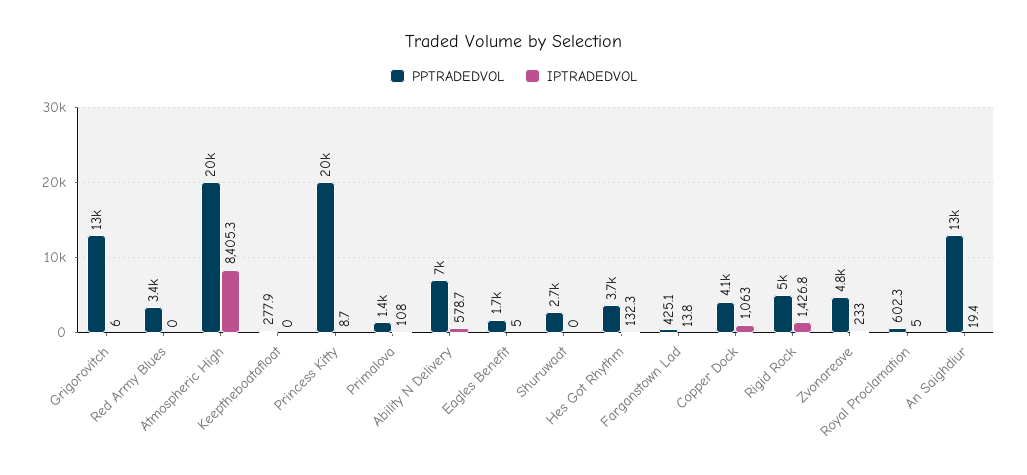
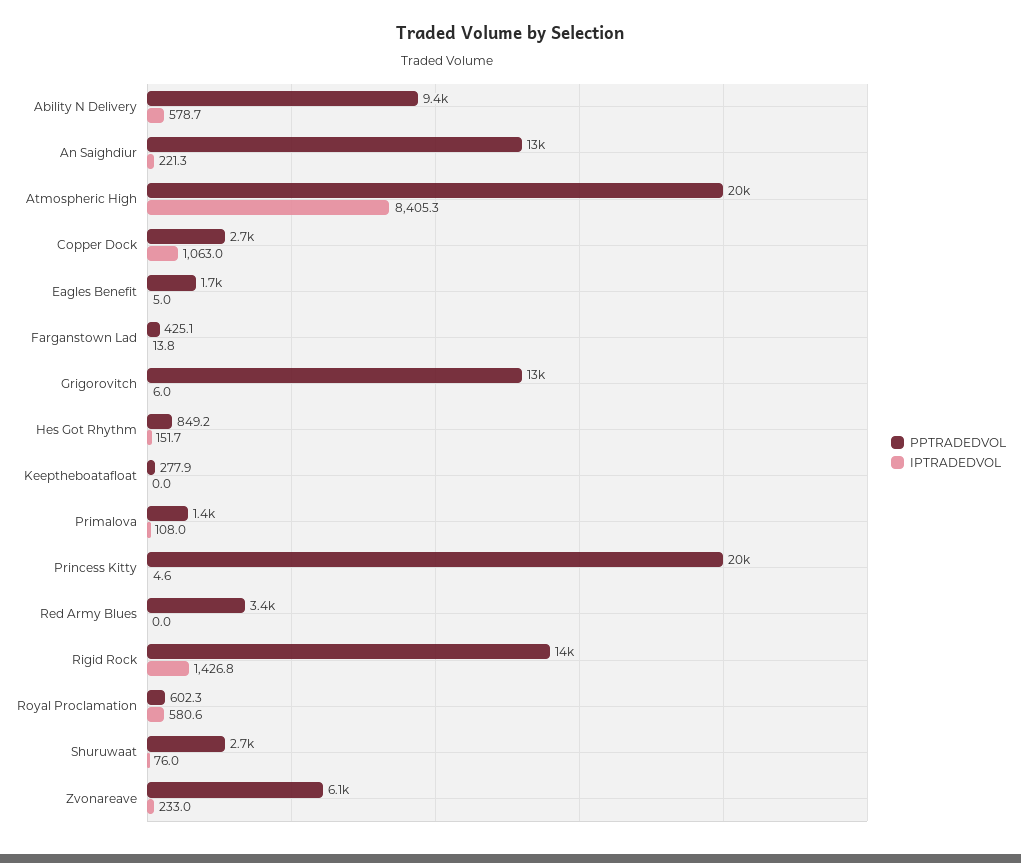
IPTRADEDVOL, Princess Kitty: 8.7 -> 4.6
PPTRADEDVOL, Ability N Delivery: 7000 -> 9400
IPTRADEDVOL, Shuruwaat: 0 -> 76
PPTRADEDVOL, Hes Got Rhythm: 3700 -> 849.2
IPTRADEDVOL, Hes Got Rhythm: 132.3 -> 151.7
PPTRADEDVOL, Copper Dock: 4100 -> 2700
PPTRADEDVOL, Rigid Rock: 5000 -> 14000
PPTRADEDVOL, Zvonareave: 4800 -> 6100
IPTRADEDVOL, Royal Proclamation: 5 -> 580.6
IPTRADEDVOL, An Saighdiur: 19.4 -> 221.3

